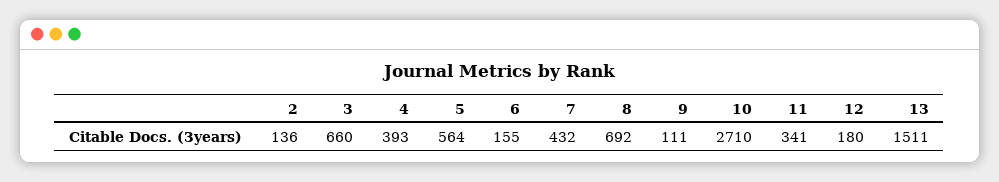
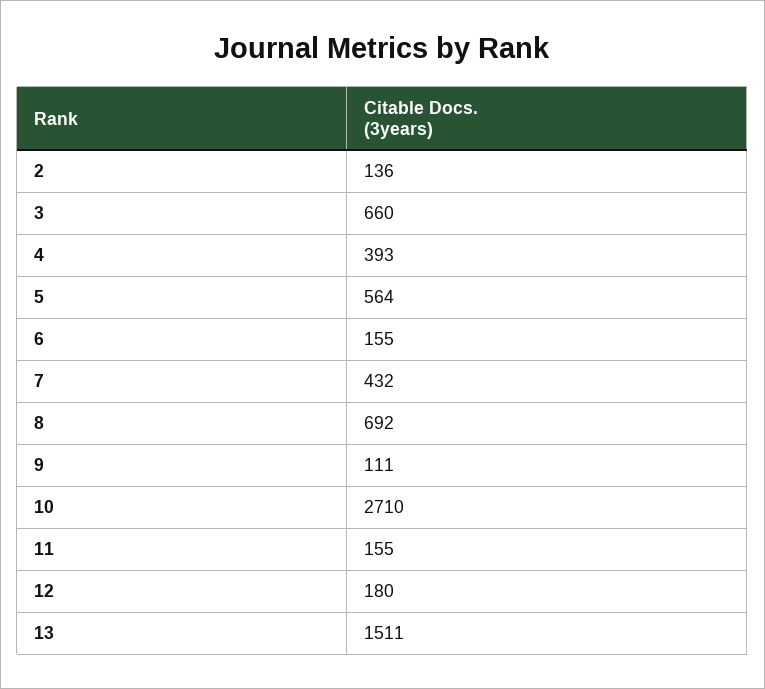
11: 341 -> 155

